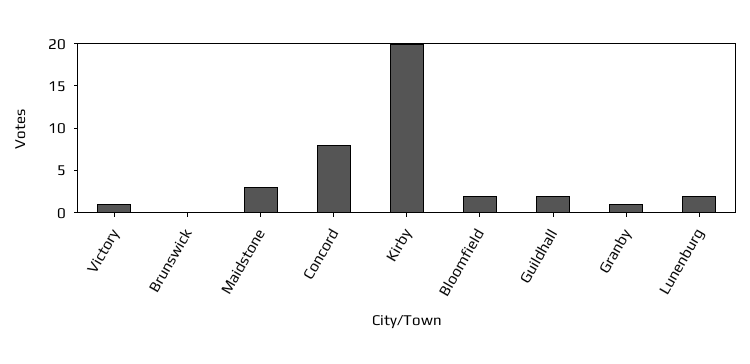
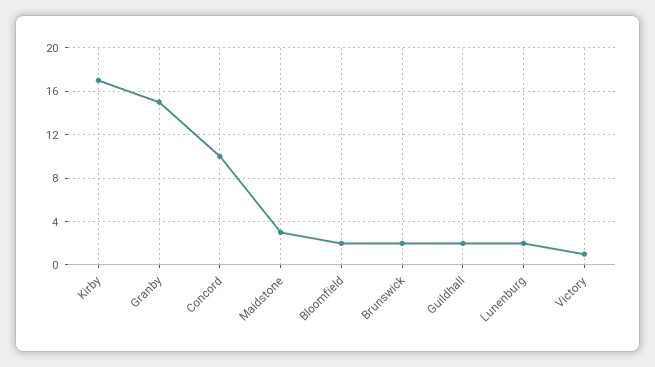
Brunswick: 0 -> 2
Concord: 8 -> 10
Kirby: 20 -> 17
Granby: 1 -> 15

